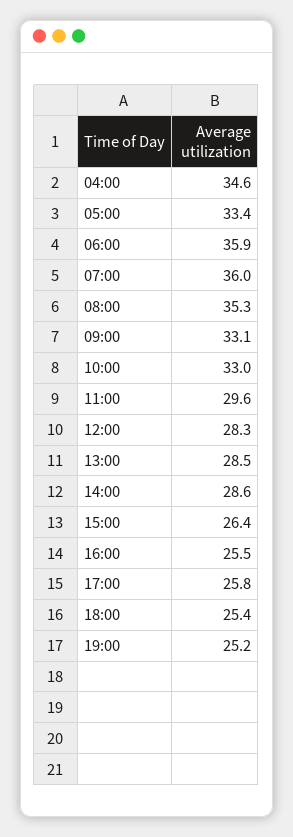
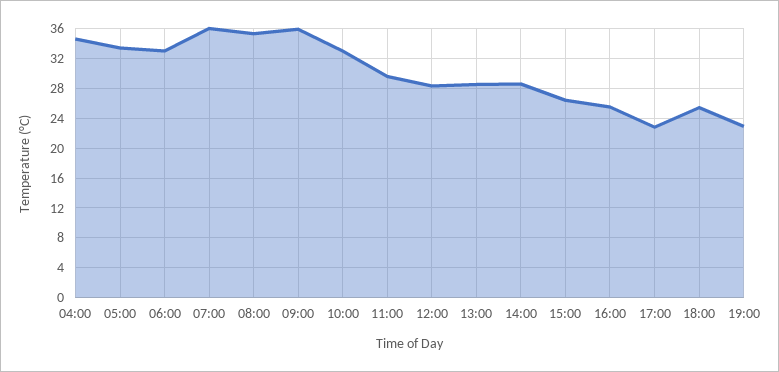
06:00: 35.9 -> 33
09:00: 33.1 -> 36
17:00: 25.8 -> 23
19:00: 25.2 -> 23

